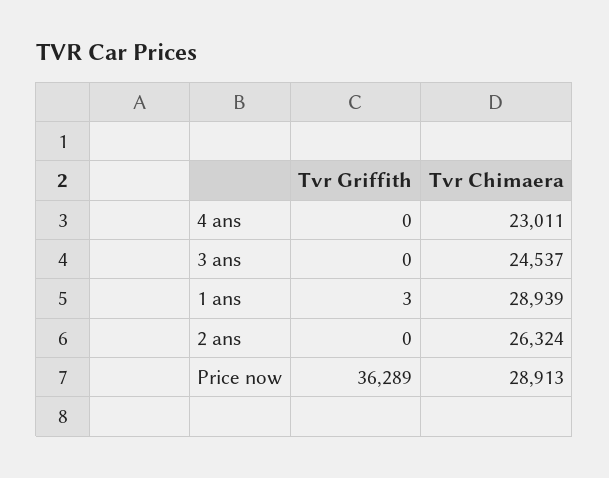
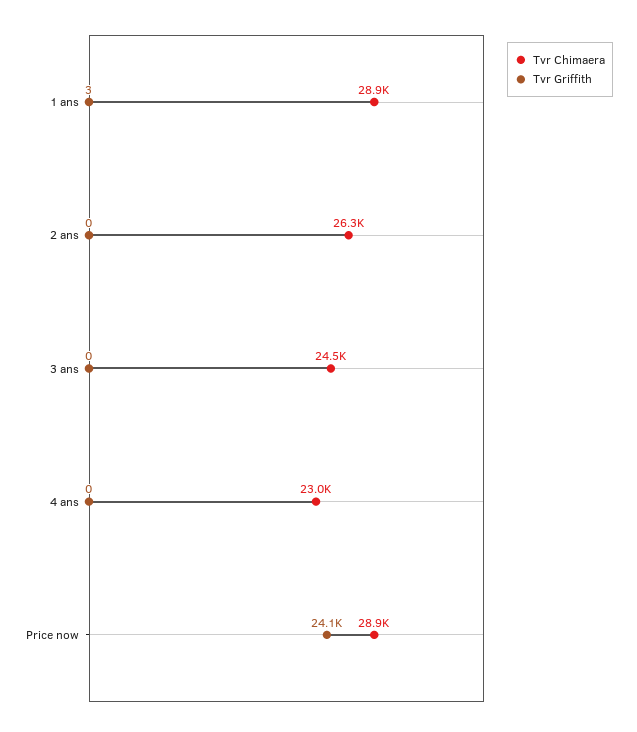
Tvr Griffith, Price now: 36289 -> 24100

